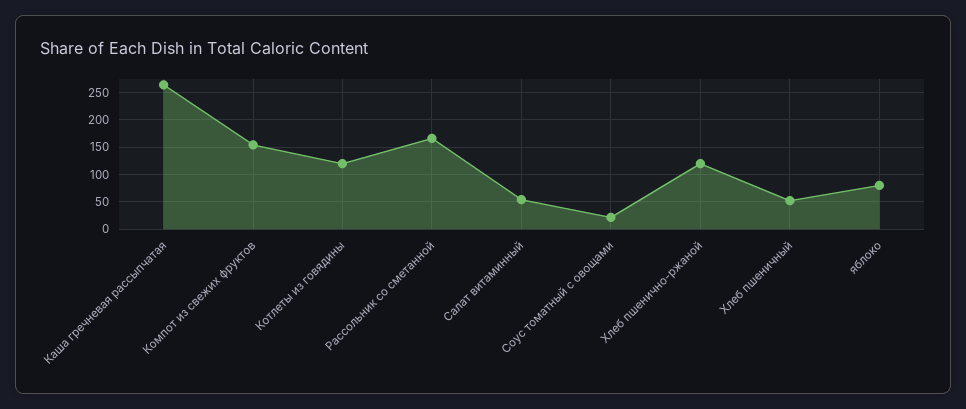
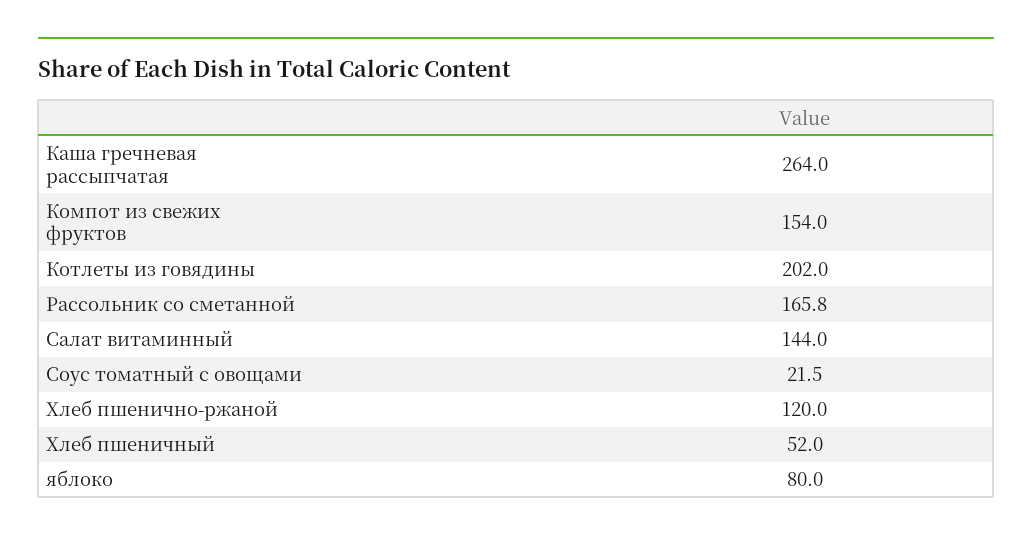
Котлеты из говядины: 125 -> 202
Салат витаминный: 50 -> 144

